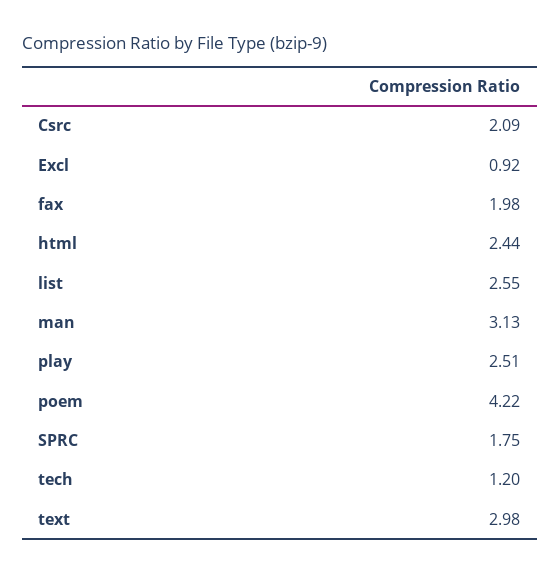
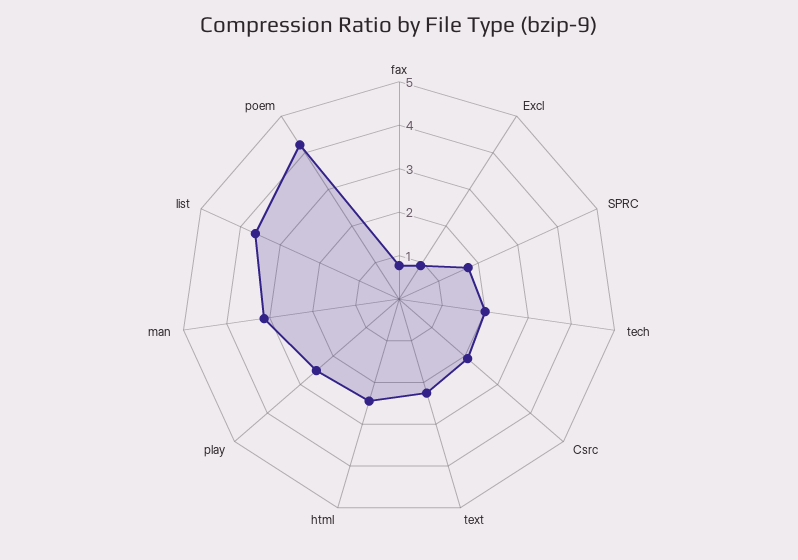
fax: 1.98 -> 0.8
list: 2.55 -> 3.6
tech: 1.2 -> 2
text: 2.98 -> 2.2

